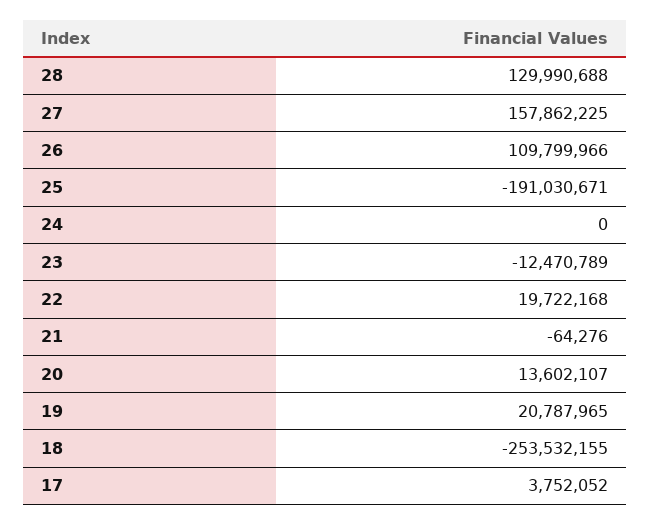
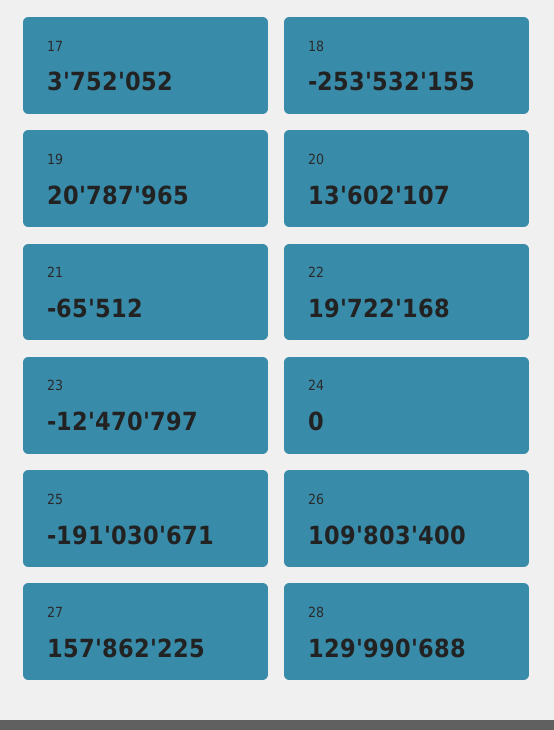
26: 109799966 -> 109803400
23: -12470789 -> -12470797
21: -64276 -> -65512

